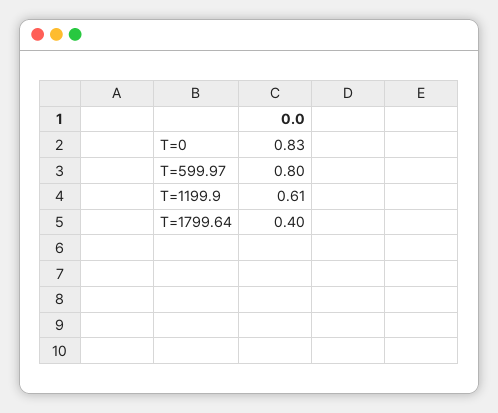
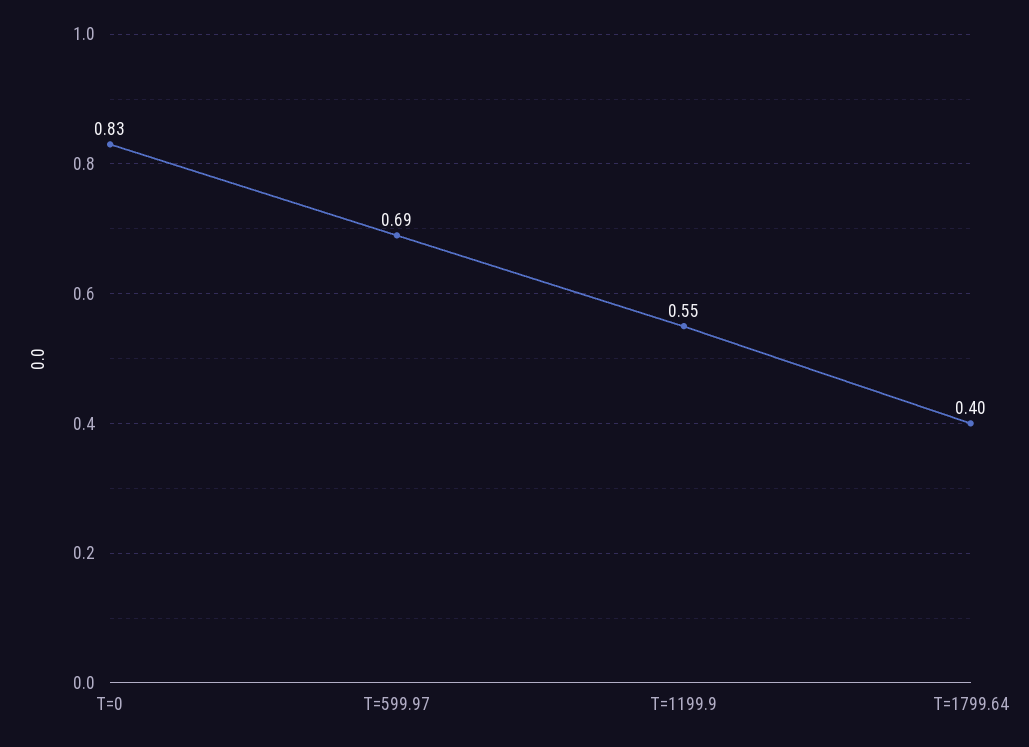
T=599.97: 0.8 -> 0.69
T=1199.9: 0.61 -> 0.55

